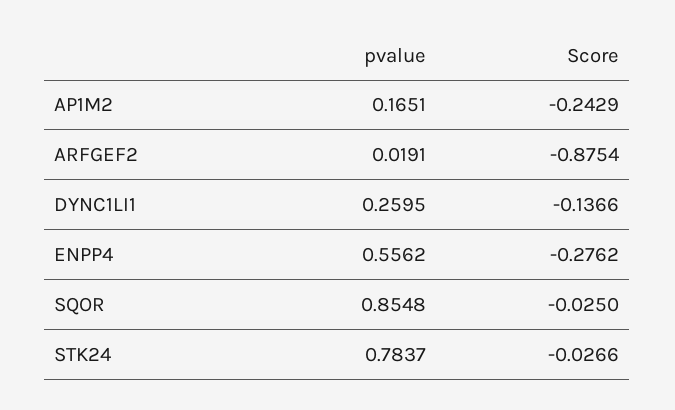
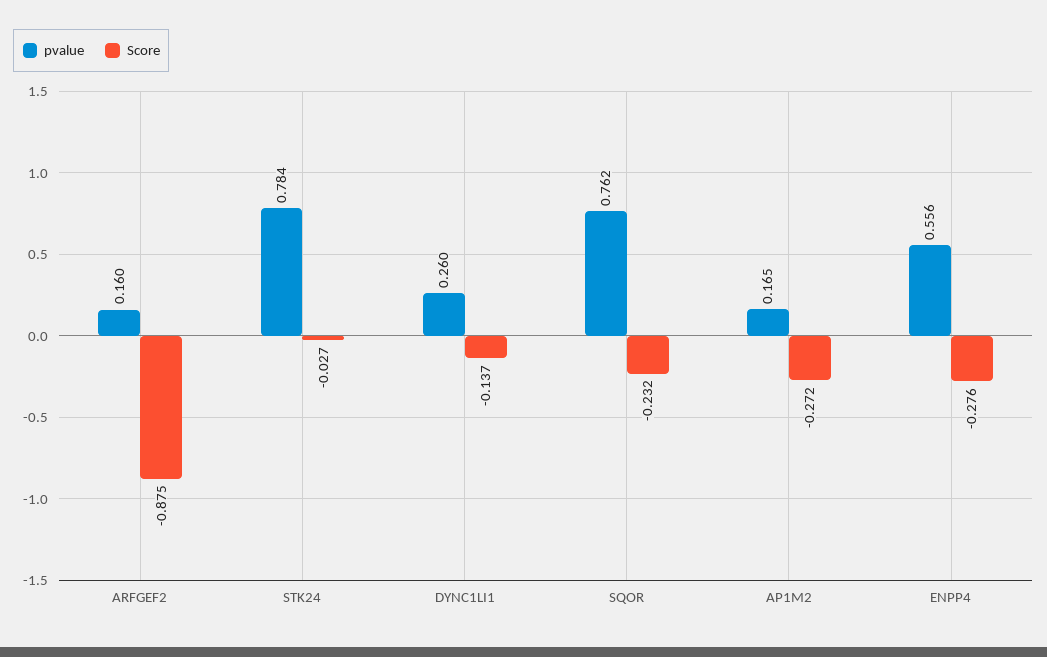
Score, AP1M2: -0.2429 -> -0.272
pvalue, ARFGEF2: 0.0191 -> 0.16
pvalue, SQOR: 0.8548 -> 0.762
Score, SQOR: -0.025 -> -0.232

